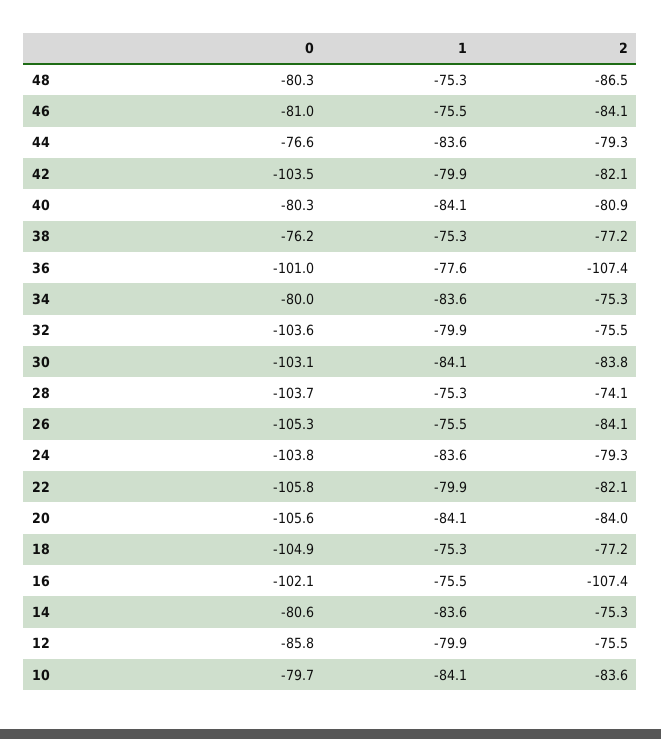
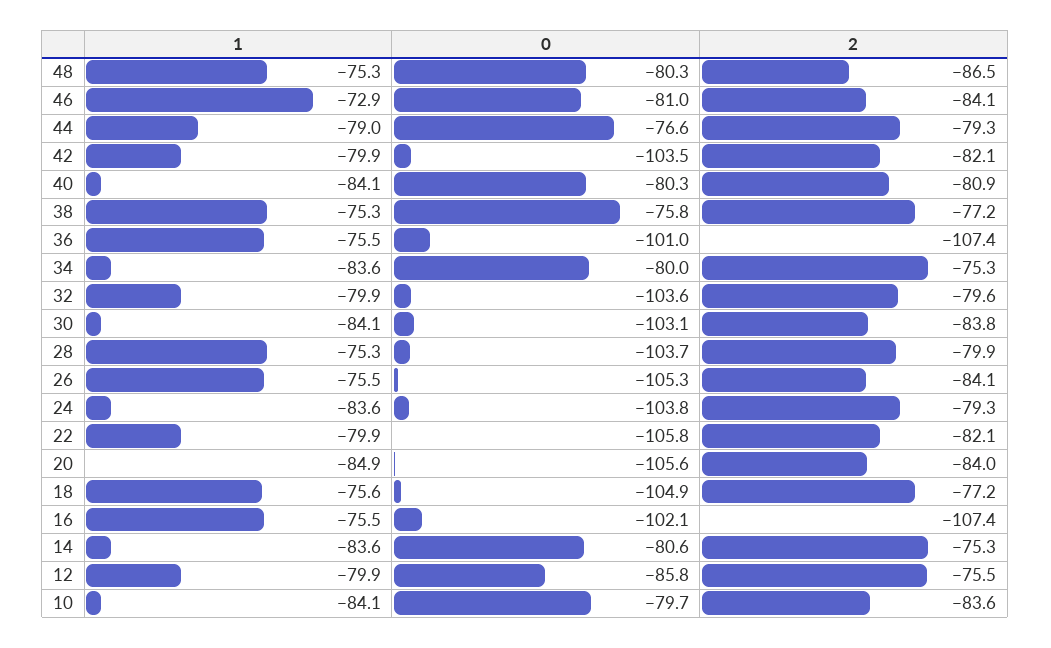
1, 46: -75.5 -> -72.9
1, 44: -83.6 -> -79
0, 38: -76.2 -> -75.8
1, 36: -77.6 -> -75.5
2, 32: -75.5 -> -79.6
2, 28: -74.1 -> -79.9
1, 20: -84.1 -> -84.9
1, 18: -75.3 -> -75.6

